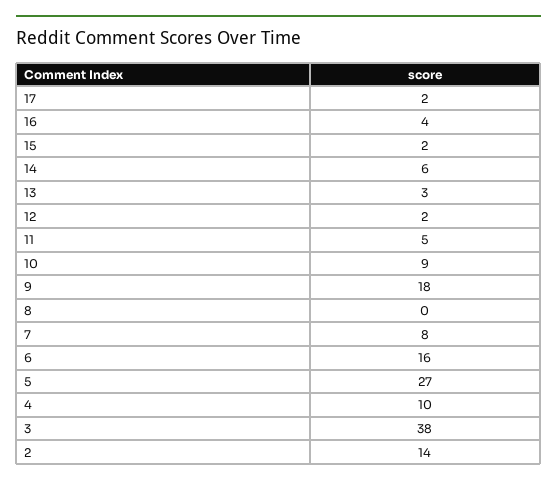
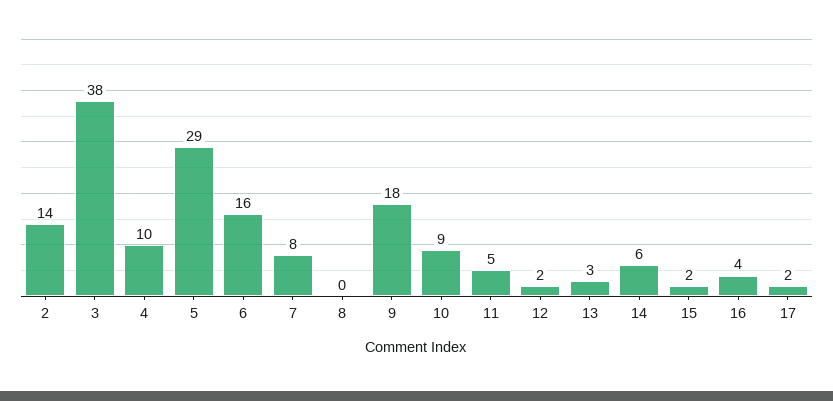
5: 27 -> 29

